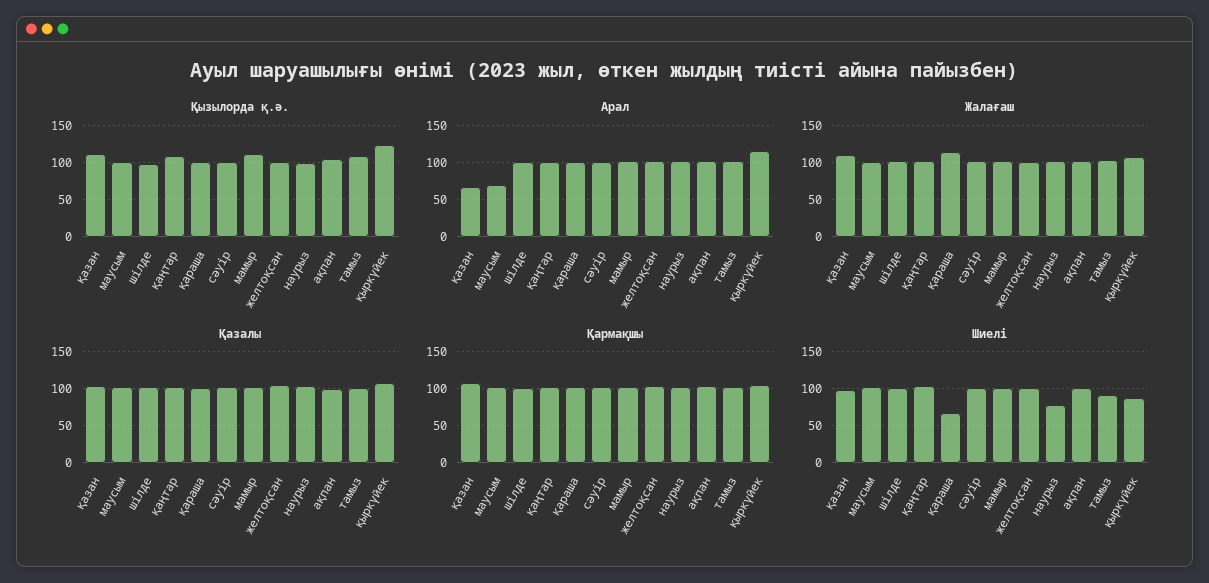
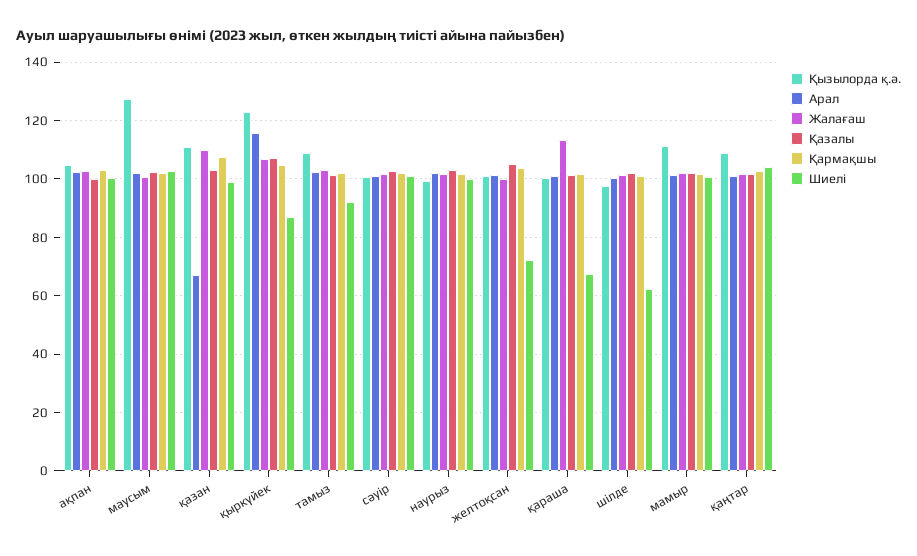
Қызылорда қ.ә., маусым: 100 -> 127.5
Арал, маусым: 70 -> 102.5
Шиелі, шілде: 100 -> 62.5
Шиелі, желтоқсан: 100 -> 72.5
Шиелі, наурыз: 80 -> 100

